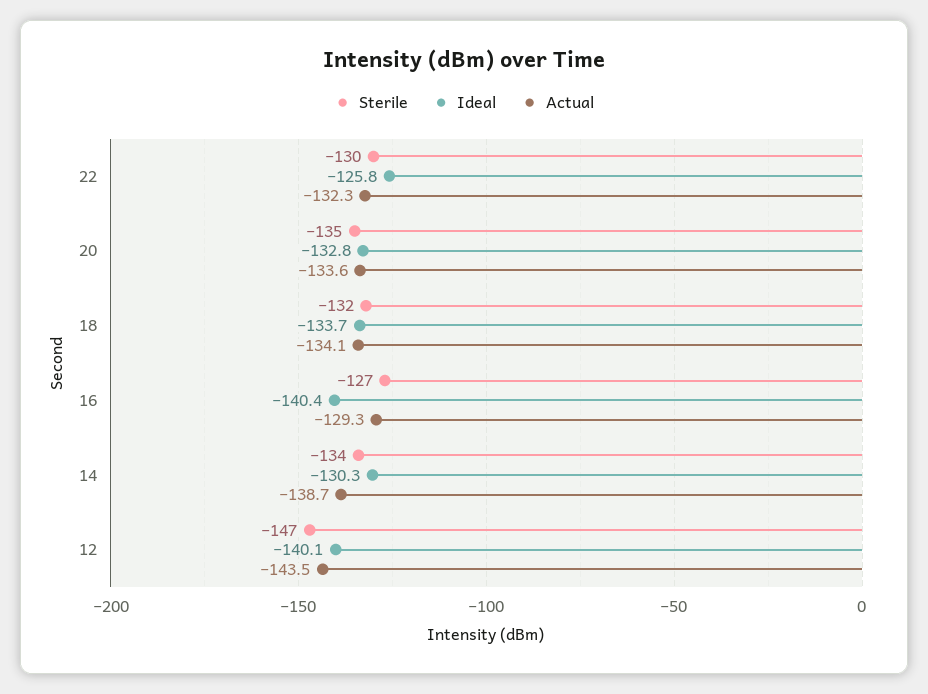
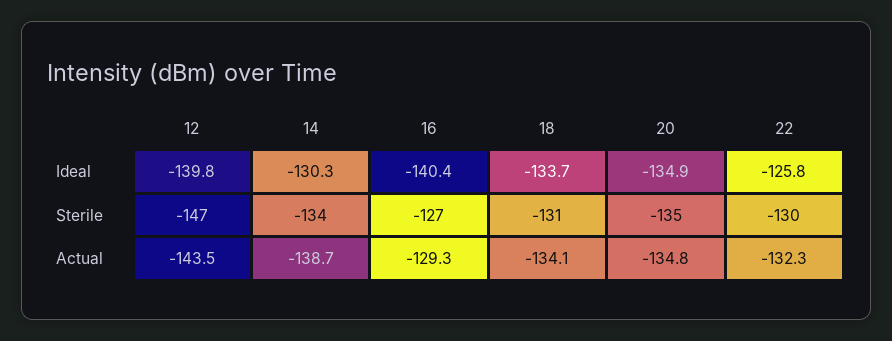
Ideal, 20: -132.8 -> -134.9
Actual, 20: -133.6 -> -134.8
Sterile, 18: -132 -> -131
Ideal, 12: -140.1 -> -139.8

